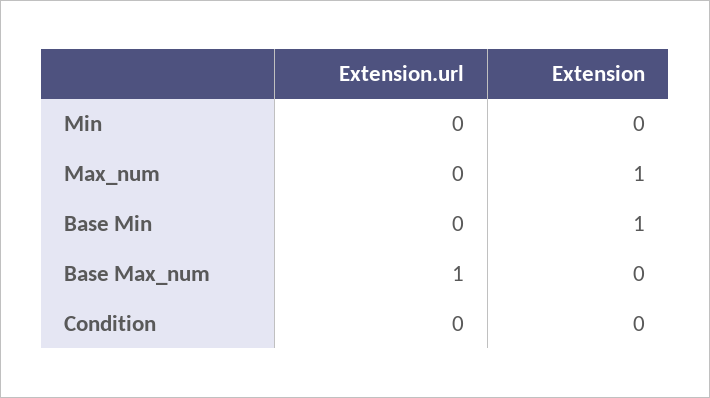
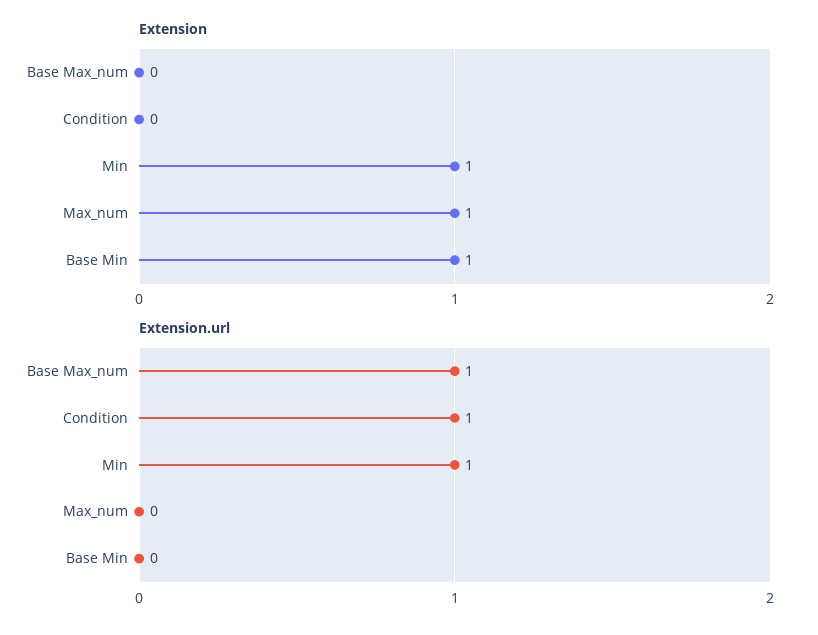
Extension.url, Min: 0 -> 1
Extension, Min: 0 -> 1
Extension.url, Condition: 0 -> 1

